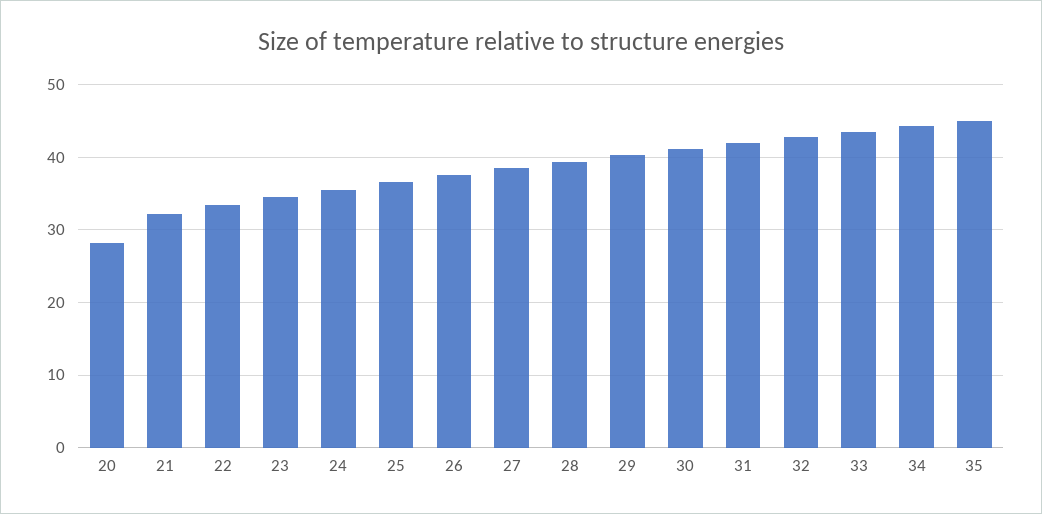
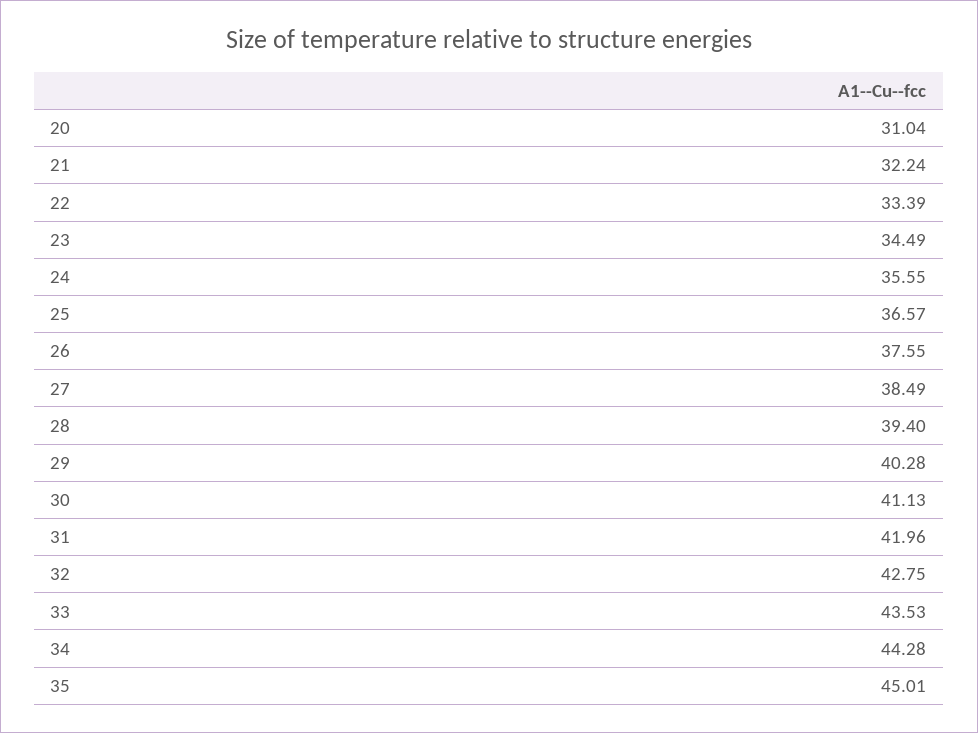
20: 28 -> 31.04

